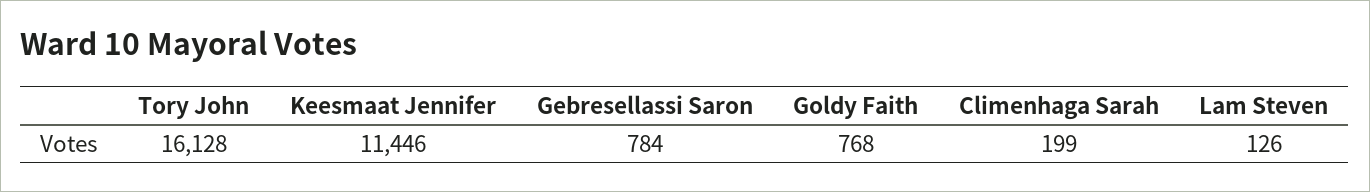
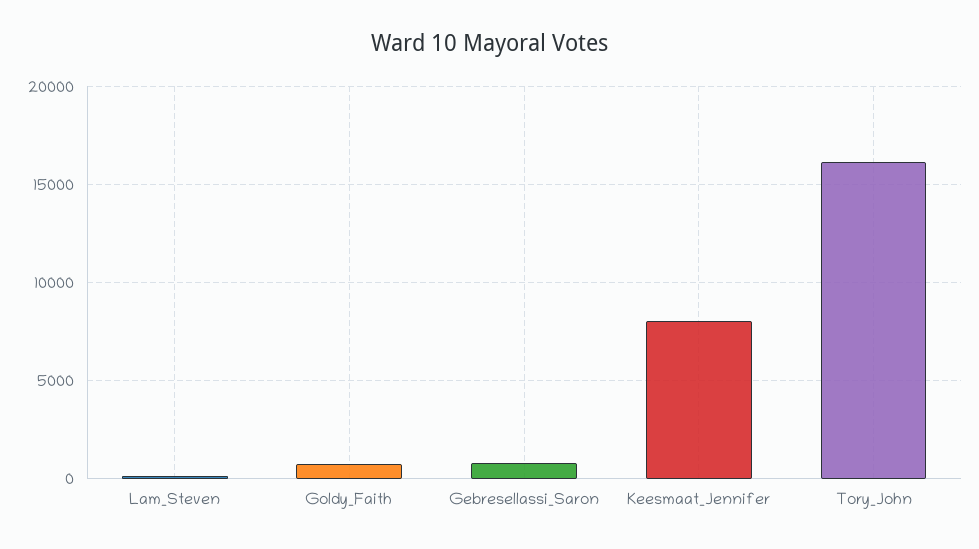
Keesmaat Jennifer: 11446 -> 8000
Climenhaga Sarah: 199 -> none

